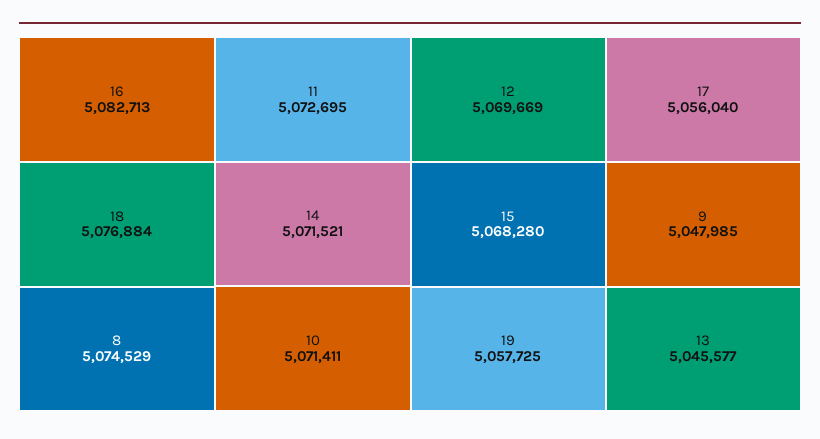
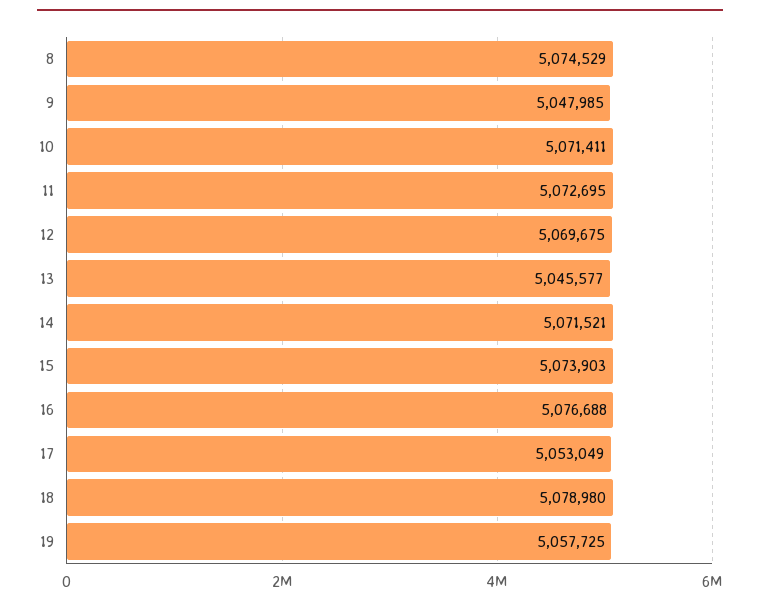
16: 5082713 -> 5076688
18: 5076884 -> 5078980
12: 5069669 -> 5069675
15: 5068280 -> 5073903
17: 5056040 -> 5053049

